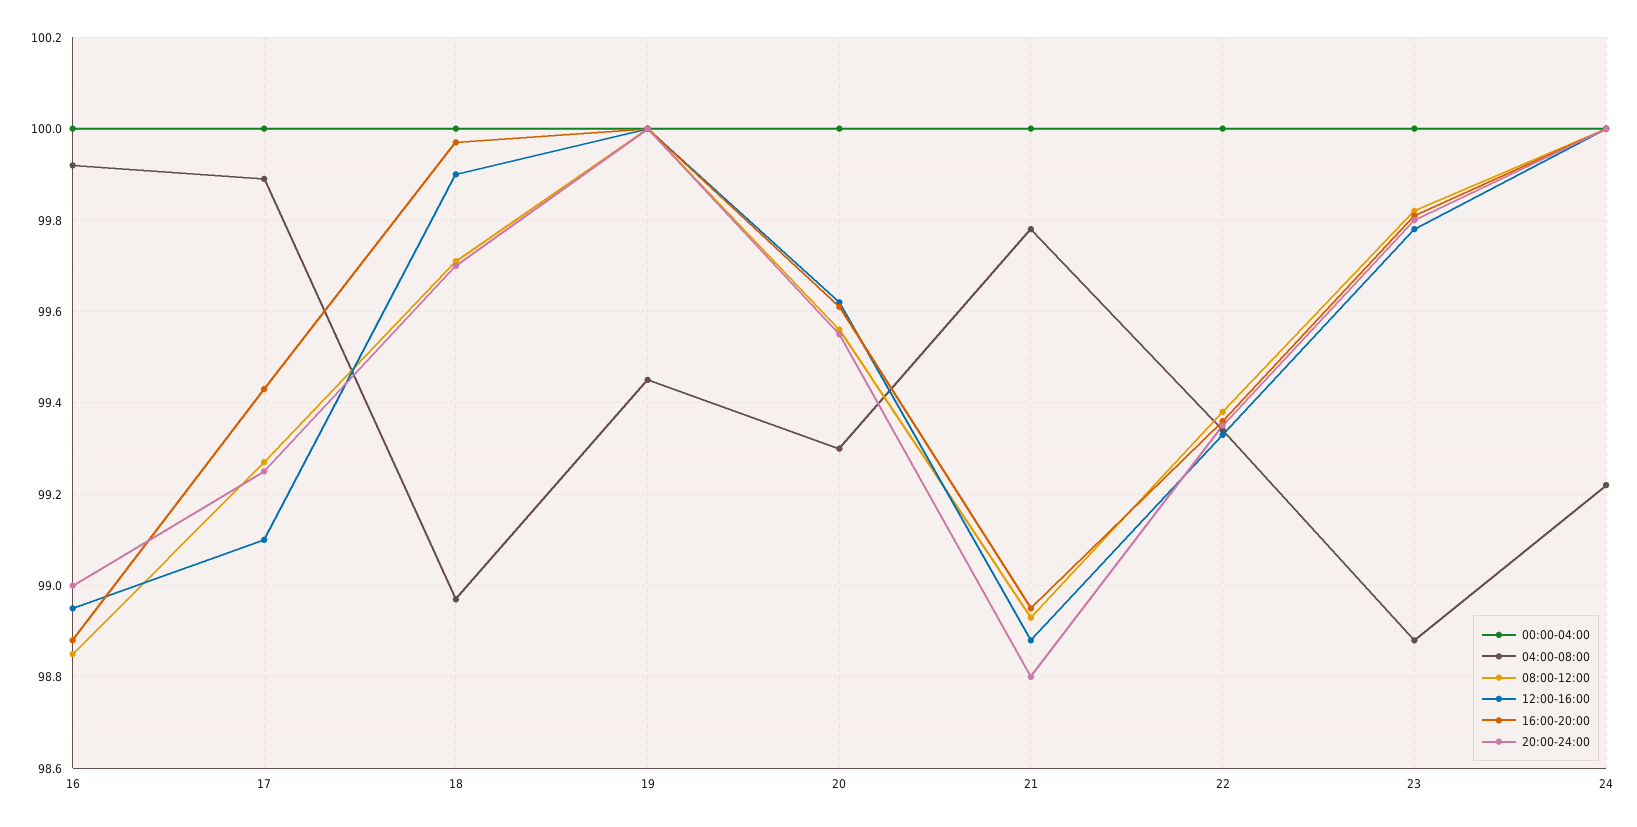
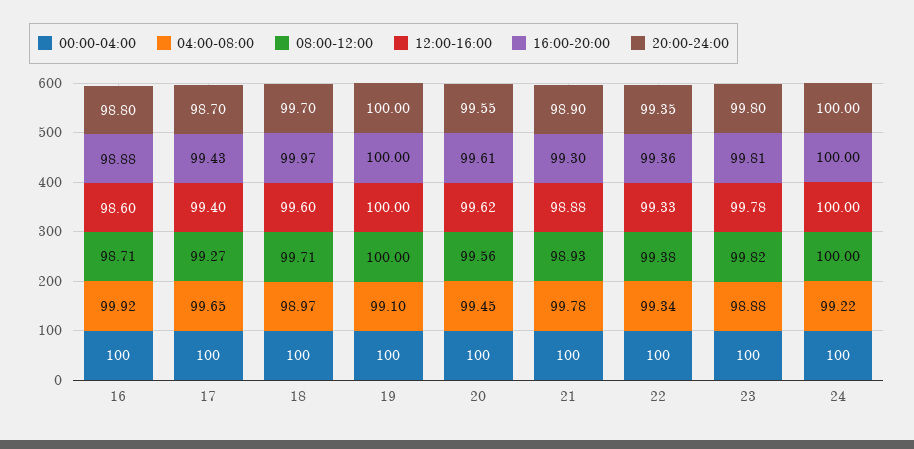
08:00-12:00, 16: 98.85 -> 98.71
12:00-16:00, 16: 98.95 -> 98.6
20:00-24:00, 16: 99 -> 98.8
04:00-08:00, 17: 99.9 -> 99.65
12:00-16:00, 17: 99.1 -> 99.4
20:00-24:00, 17: 99.25 -> 98.7
12:00-16:00, 18: 99.9 -> 99.6
04:00-08:00, 19: 99.45 -> 99.1
04:00-08:00, 20: 99.3 -> 99.45
16:00-20:00, 21: 98.95 -> 99.3
20:00-24:00, 21: 98.8 -> 98.9

